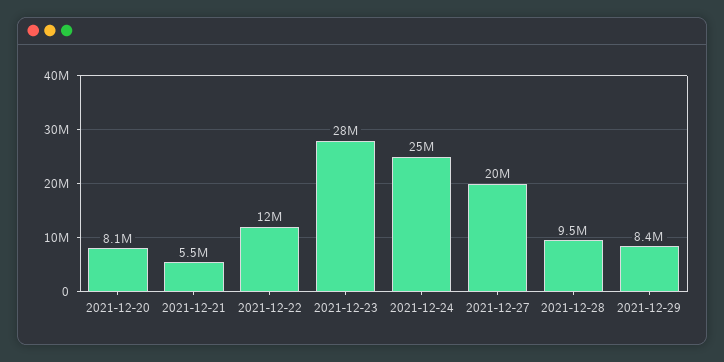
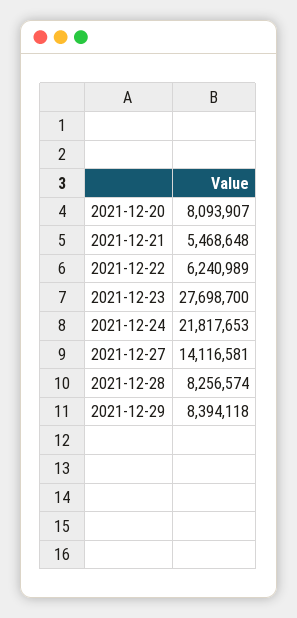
2021-12-22: 12000000 -> 6240989
2021-12-24: 25000000 -> 21817653
2021-12-27: 20000000 -> 14116581
2021-12-28: 9500000 -> 8256574

